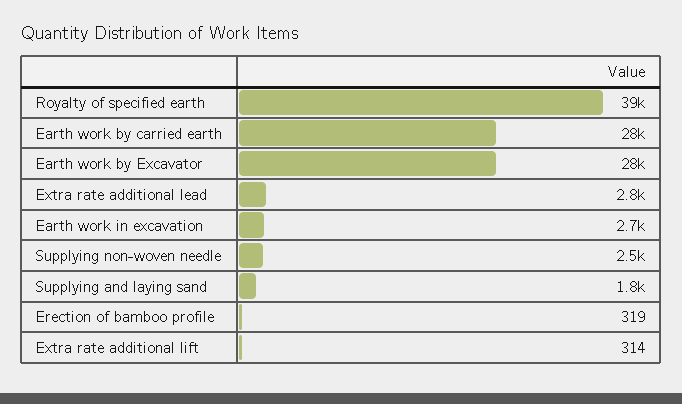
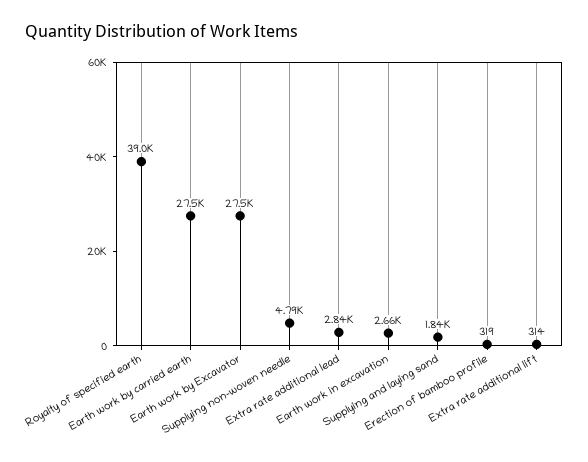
Supplying non-woven needle: 2500 -> 4790

